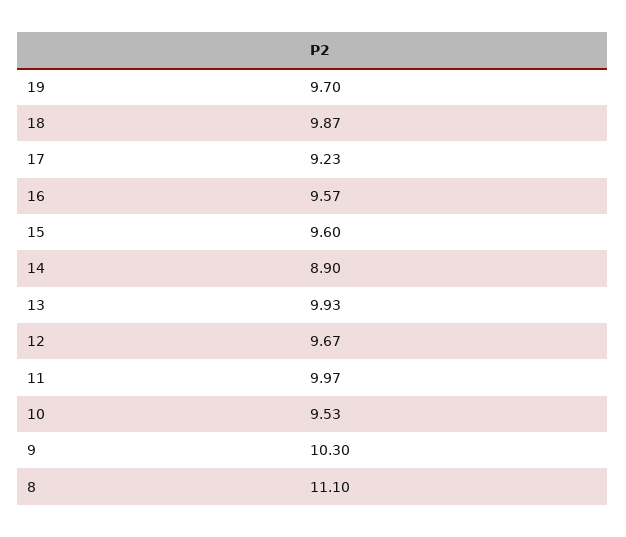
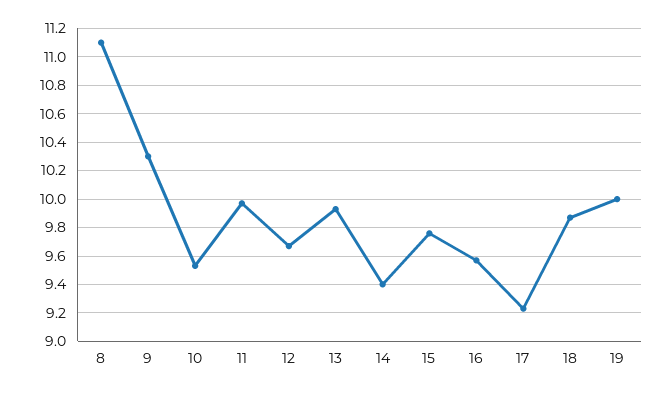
19: 9.7 -> 10
15: 9.6 -> 9.75
14: 8.9 -> 9.4

